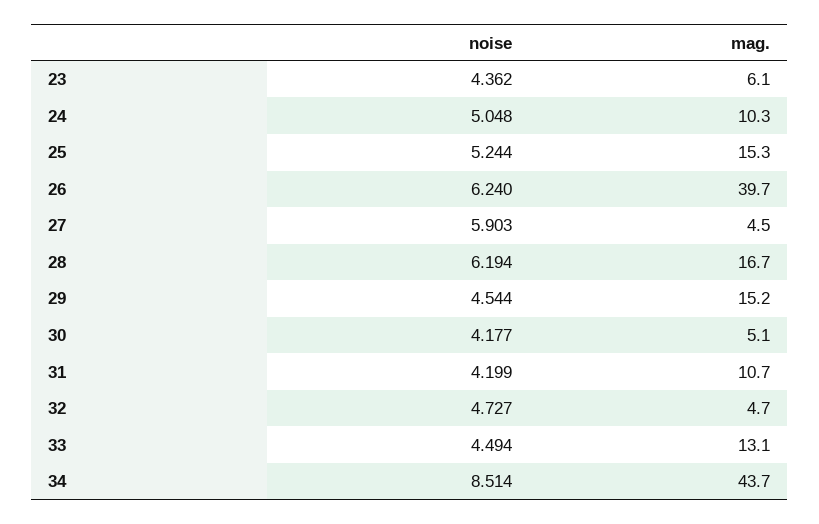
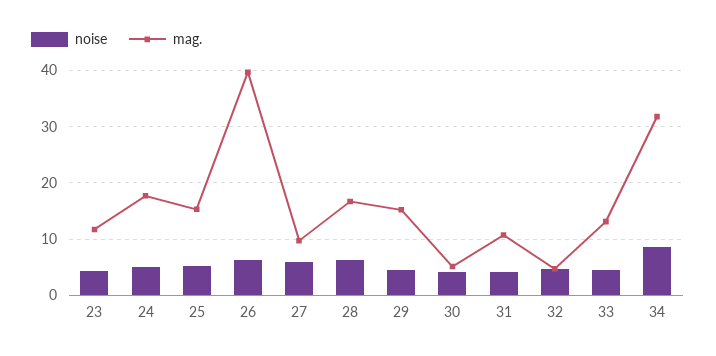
mag., 23: 6.1 -> 12
mag., 24: 10.3 -> 18
mag., 27: 4.5 -> 10
mag., 34: 43.7 -> 32

